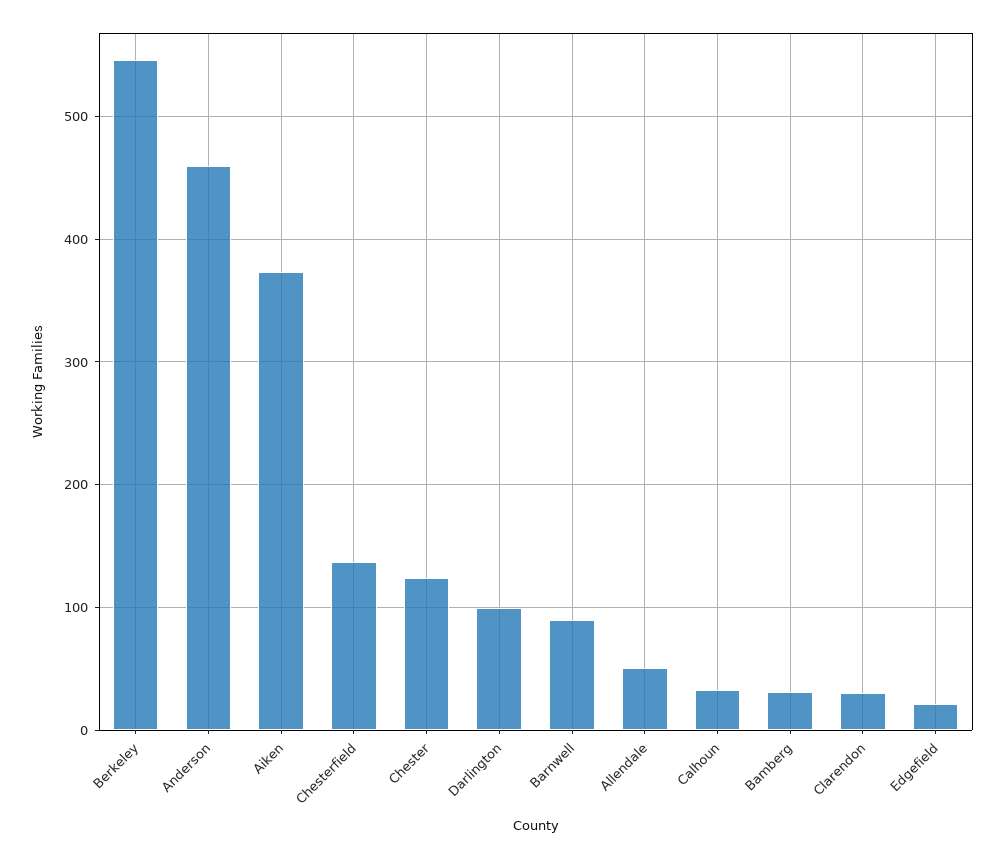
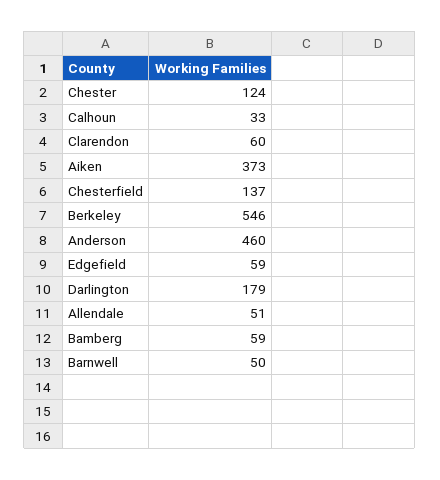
Darlington: 100 -> 179
Barnwell: 90 -> 50
Bamberg: 30 -> 59
Clarendon: 30 -> 60
Edgefield: 20 -> 59

